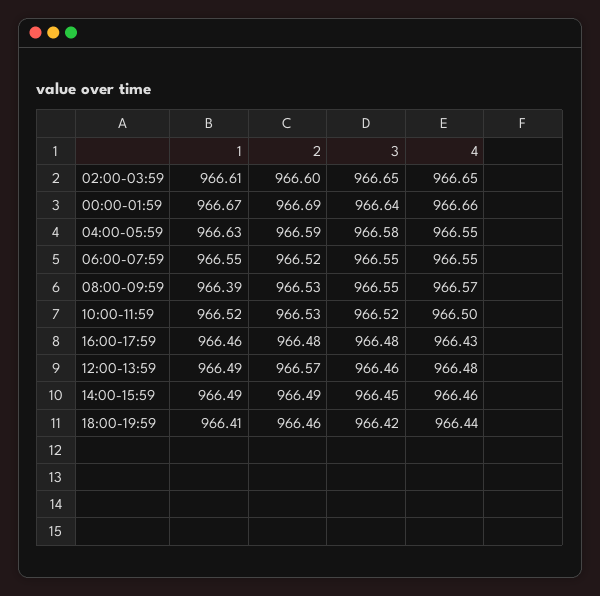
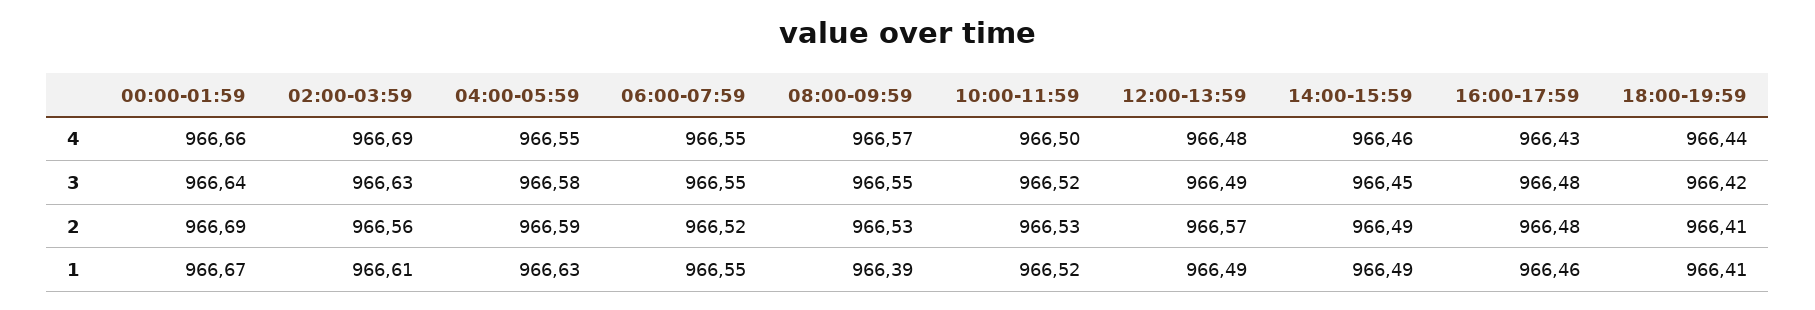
2, 02:00-03:59: 966.6 -> 966.56
3, 02:00-03:59: 966.65 -> 966.63
4, 02:00-03:59: 966.65 -> 966.69
3, 12:00-13:59: 966.46 -> 966.49
2, 18:00-19:59: 966.46 -> 966.41

